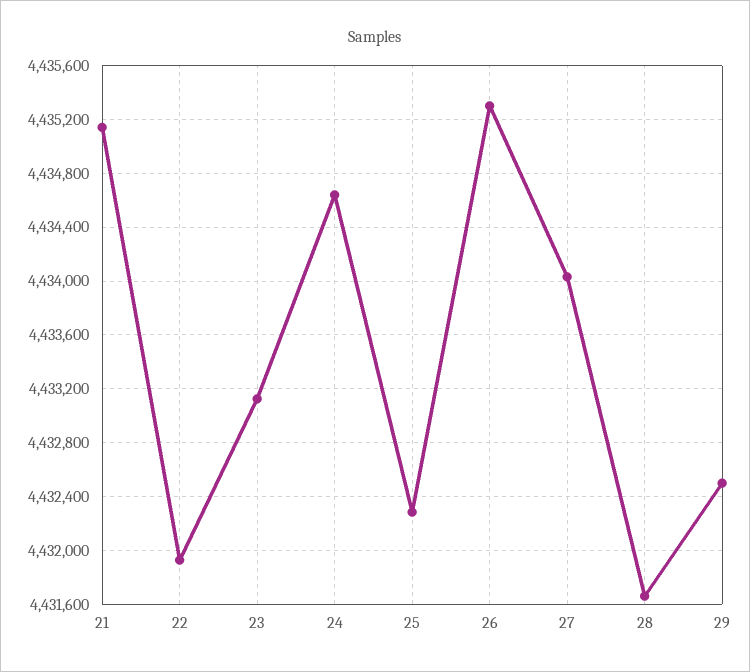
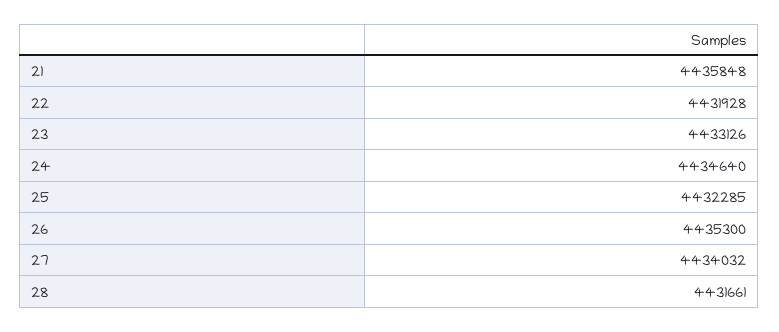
21: 4435150 -> 4435848
29: 4432500 -> none

